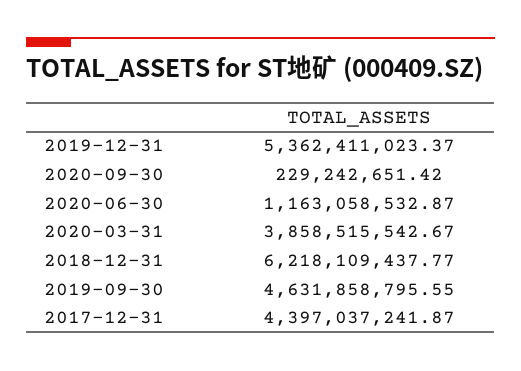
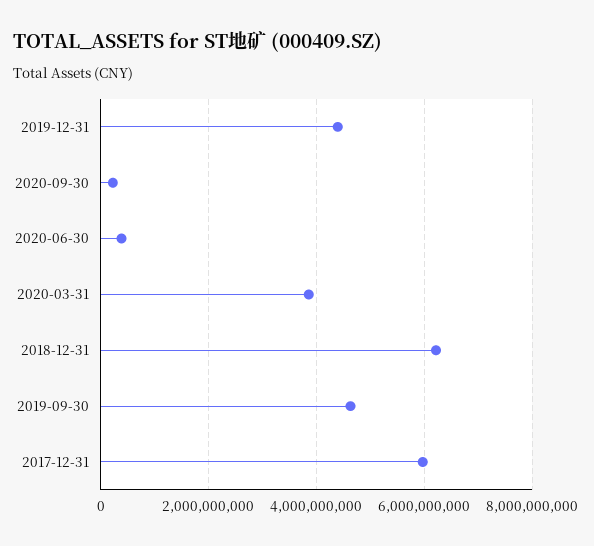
2019-12-31: 5362411023.37 -> 4400000000
2020-06-30: 1163058532.87 -> 400000000
2017-12-31: 4397037241.87 -> 6000000000

